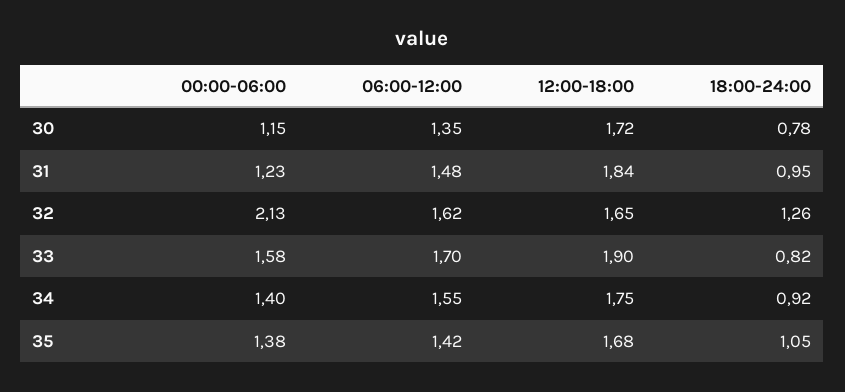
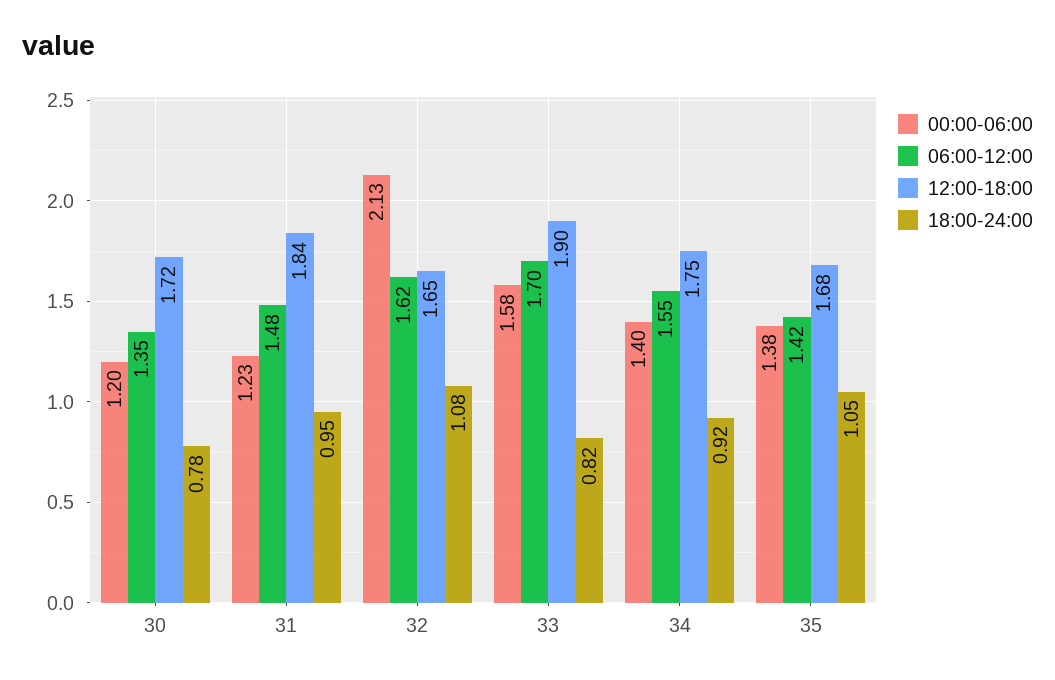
00:00-06:00, 30: 1.15 -> 1.2
18:00-24:00, 32: 1.26 -> 1.08

